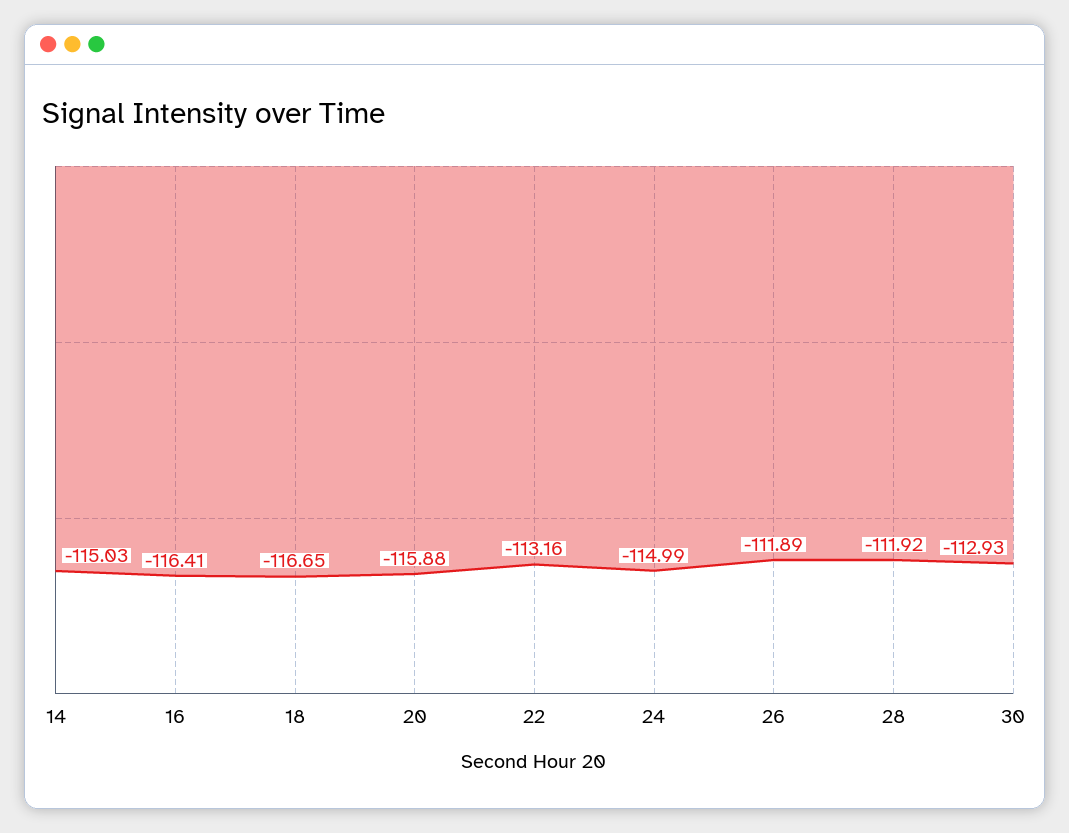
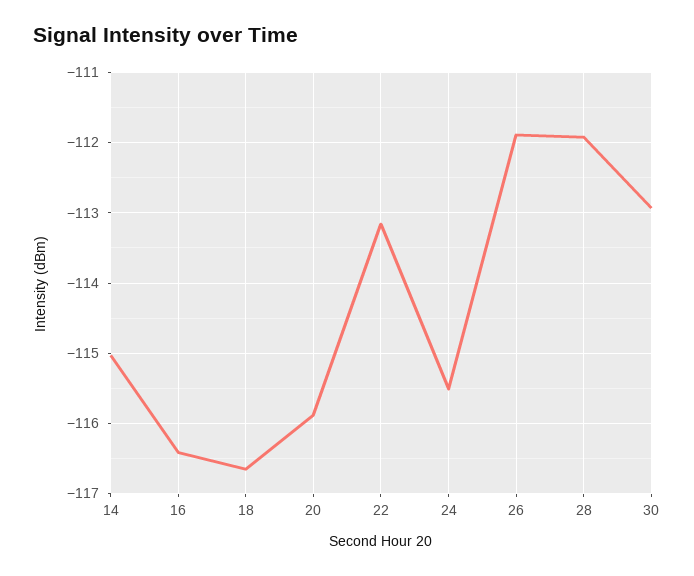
24: -114.99 -> -115.5

